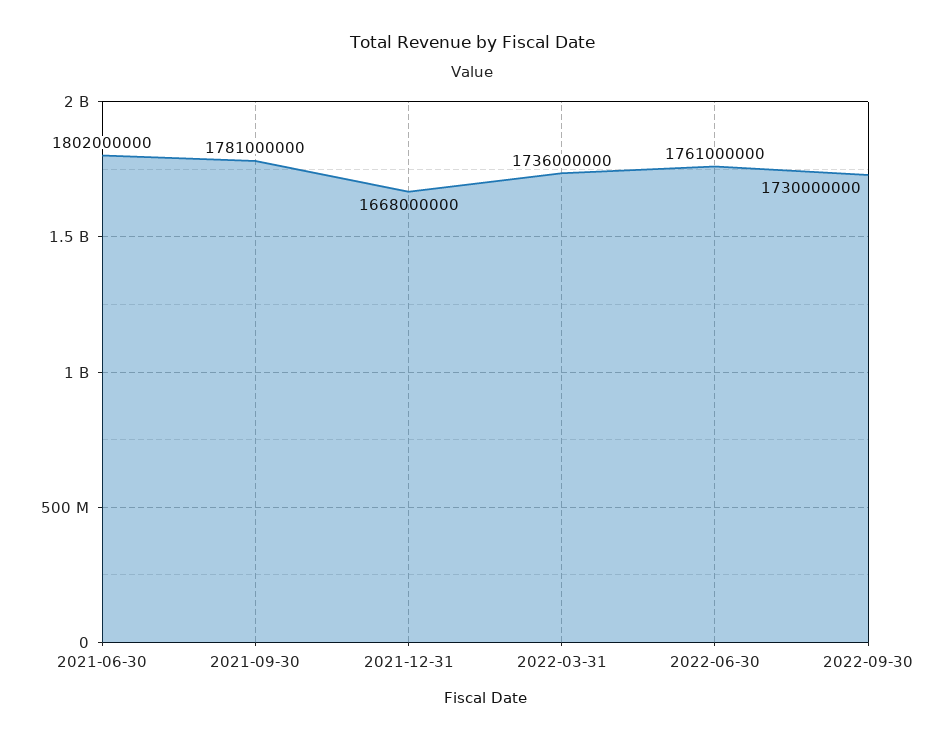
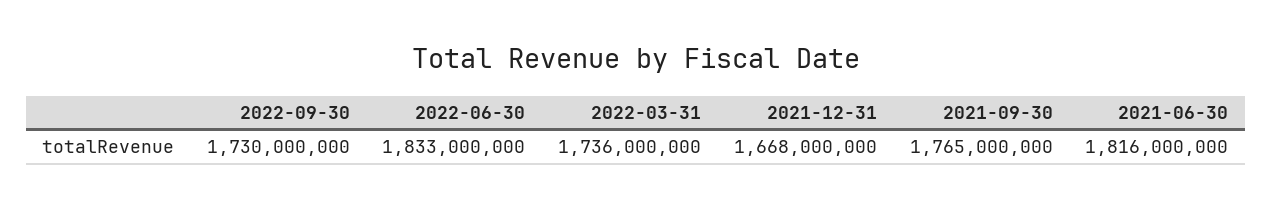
2021-06-30: 1802000000 -> 1816000000
2021-09-30: 1781000000 -> 1765000000
2022-06-30: 1761000000 -> 1833000000

